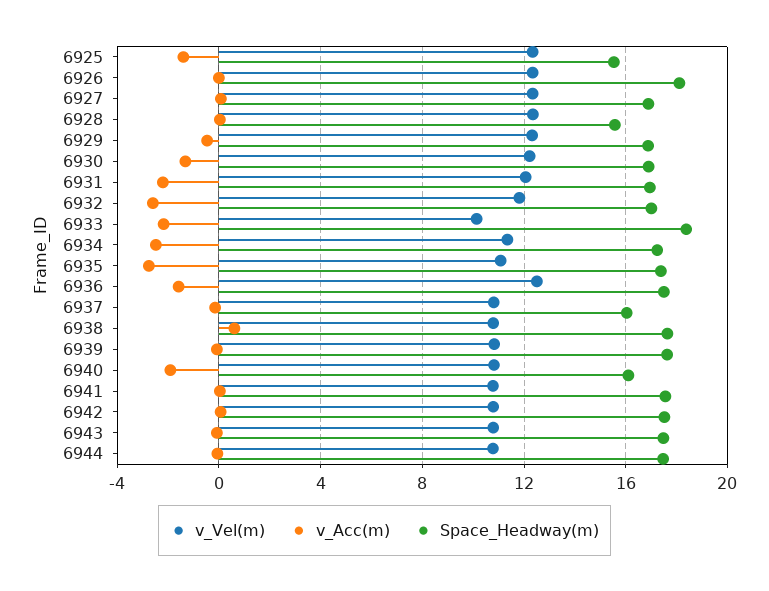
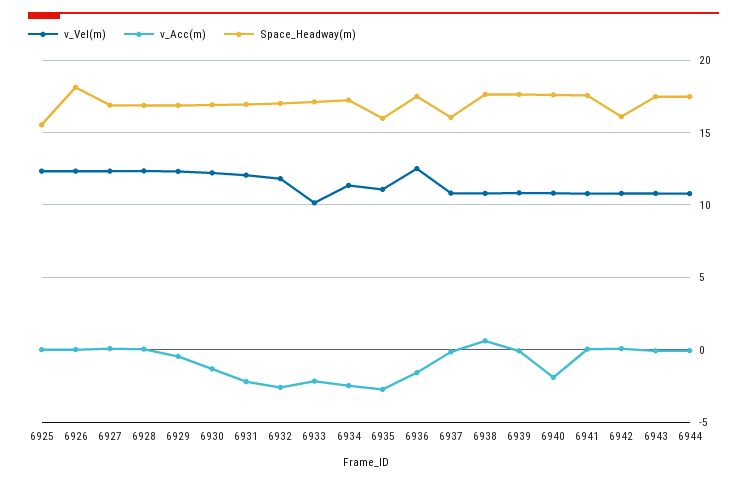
v_Acc(m), 6925: -1.5 -> 0
Space_Headway(m), 6928: 15.5 -> 17
Space_Headway(m), 6933: 18.5 -> 17
Space_Headway(m), 6935: 17.5 -> 16
Space_Headway(m), 6940: 16 -> 17.5
Space_Headway(m), 6942: 17.5 -> 16

